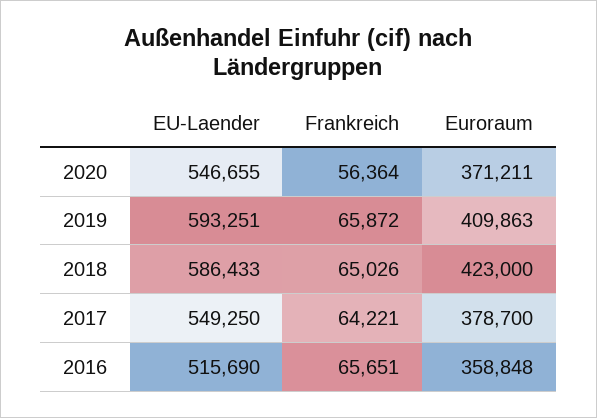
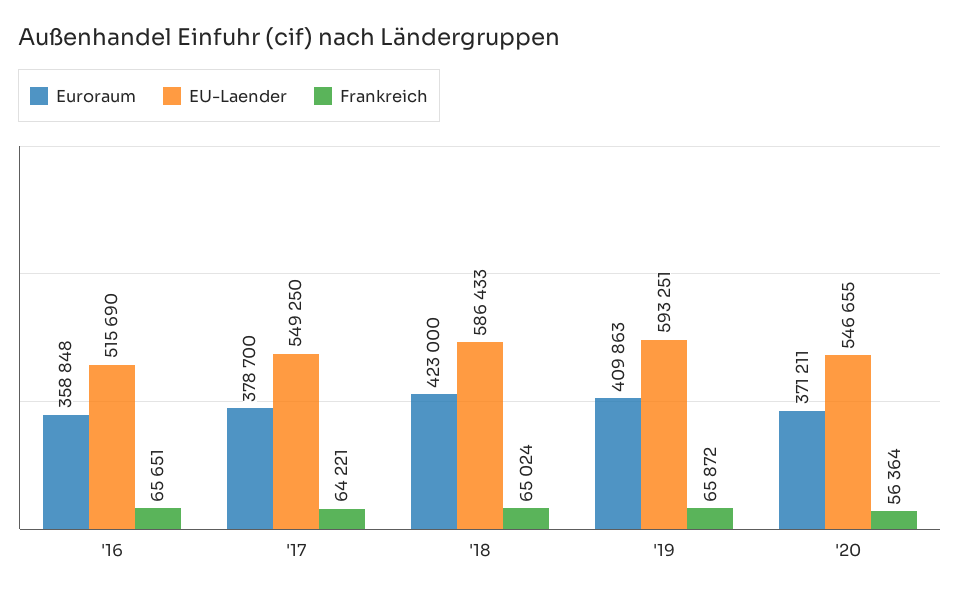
Frankreich, 2018: 65026 -> 65024

